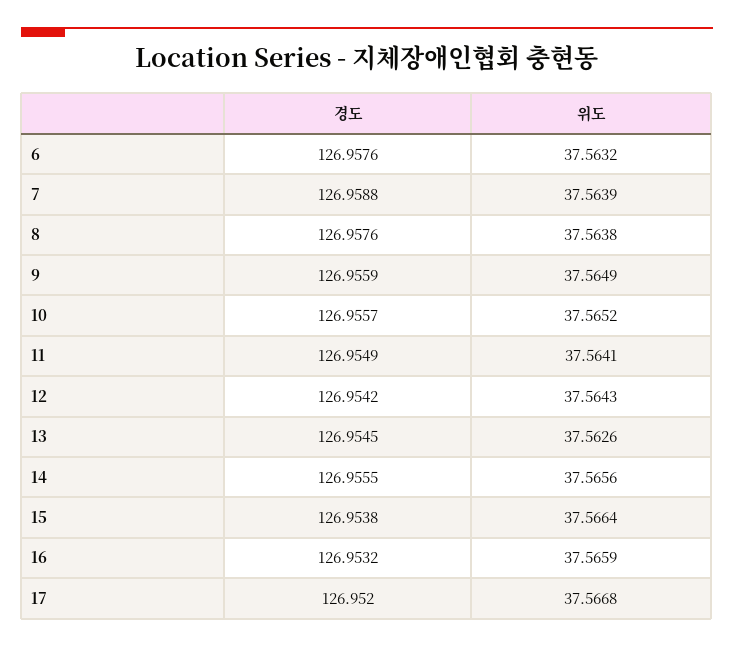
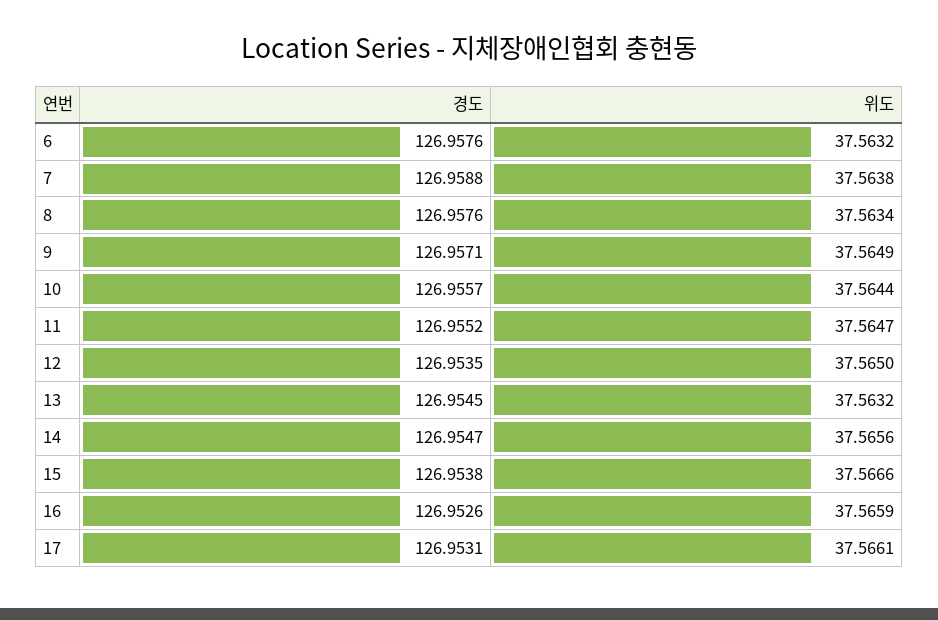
위도, 7: 37.5639 -> 37.5638
위도, 8: 37.5638 -> 37.5634
경도, 9: 126.9559 -> 126.9571
위도, 10: 37.5652 -> 37.5644
경도, 11: 126.9549 -> 126.9552
위도, 11: 37.5641 -> 37.5647
경도, 12: 126.9542 -> 126.9535
위도, 12: 37.5643 -> 37.565
위도, 13: 37.5626 -> 37.5632
경도, 14: 126.9555 -> 126.9547
위도, 15: 37.5664 -> 37.5666
경도, 16: 126.9532 -> 126.9526
경도, 17: 126.952 -> 126.9531
위도, 17: 37.5668 -> 37.5661

